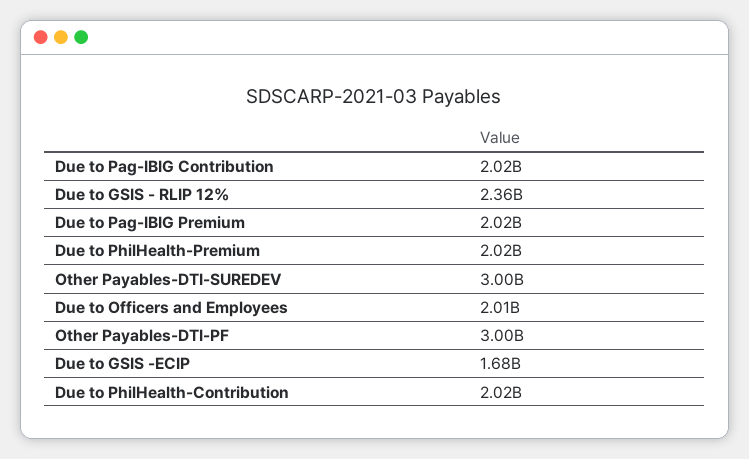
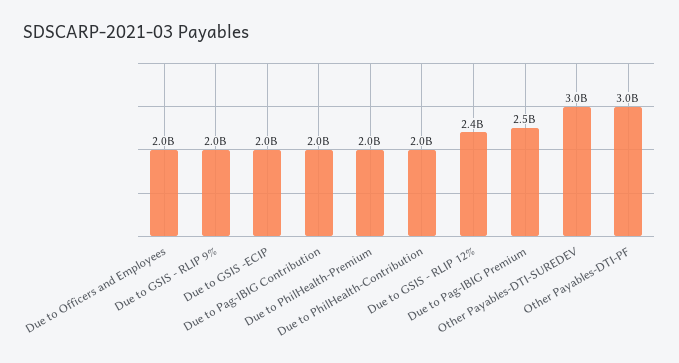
Due to Pag-IBIG Premium: 2020000000 -> 2500000000
Due to GSIS -ECIP: 1680000000 -> 2000000000
Due to GSIS - RLIP 9%: none -> 2000000000

